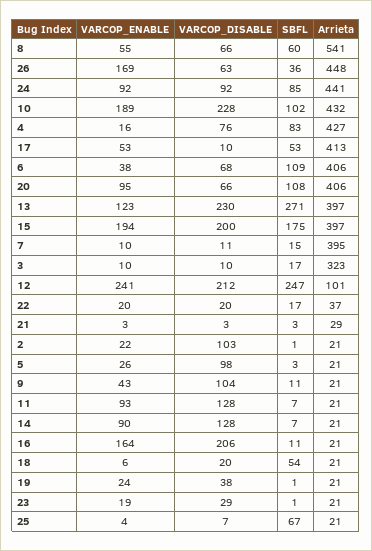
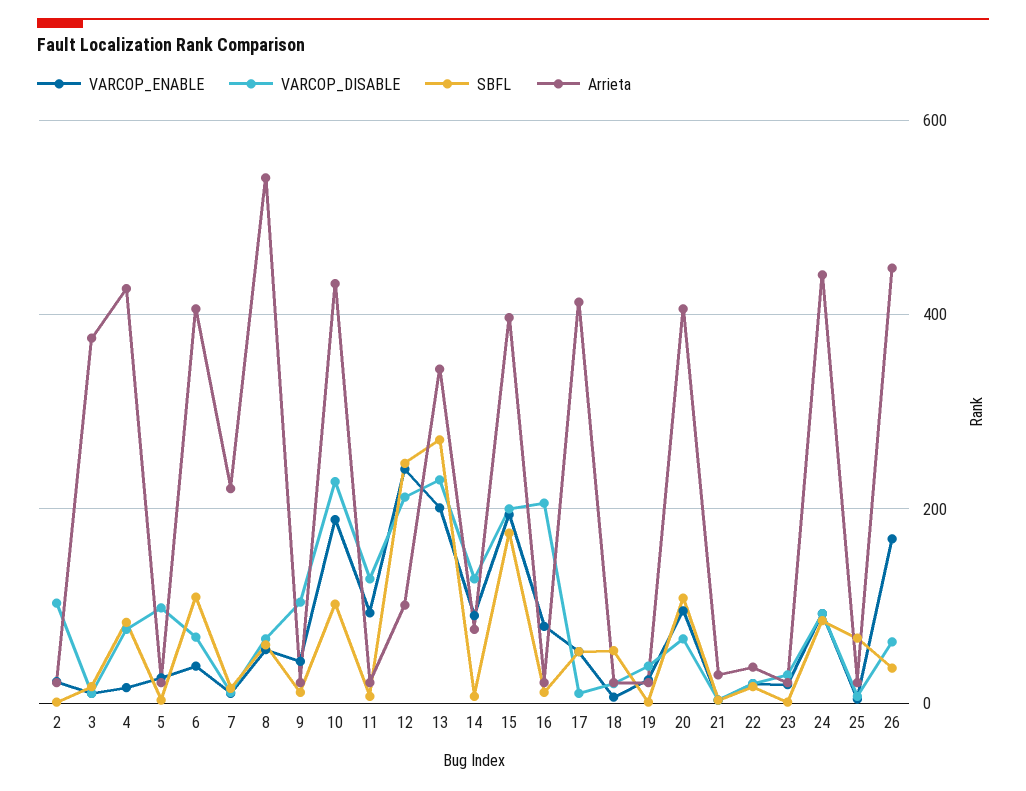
VARCOP_ENABLE, 13: 123 -> 200
Arrieta, 13: 397 -> 340
Arrieta, 7: 395 -> 220
Arrieta, 3: 323 -> 380
Arrieta, 14: 21 -> 80
VARCOP_ENABLE, 16: 164 -> 80

